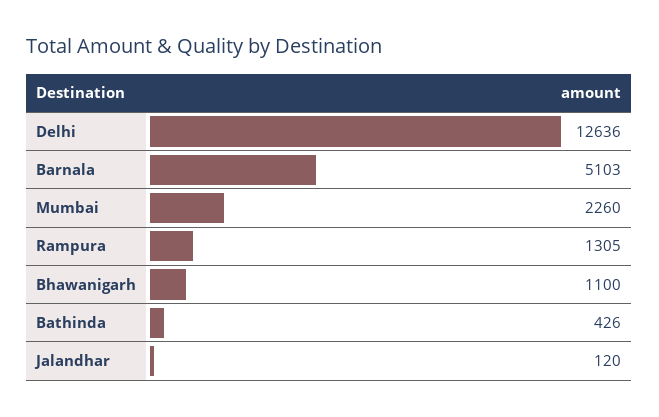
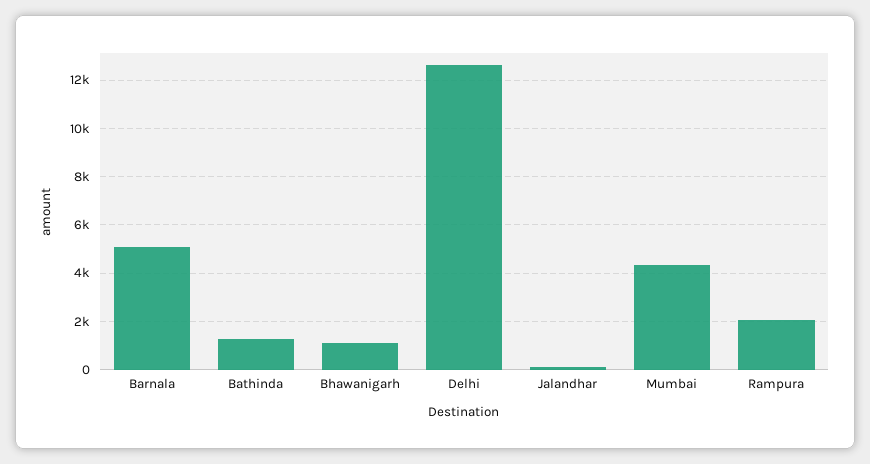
Mumbai: 2260 -> 4250
Rampura: 1305 -> 2000
Bathinda: 426 -> 1250

